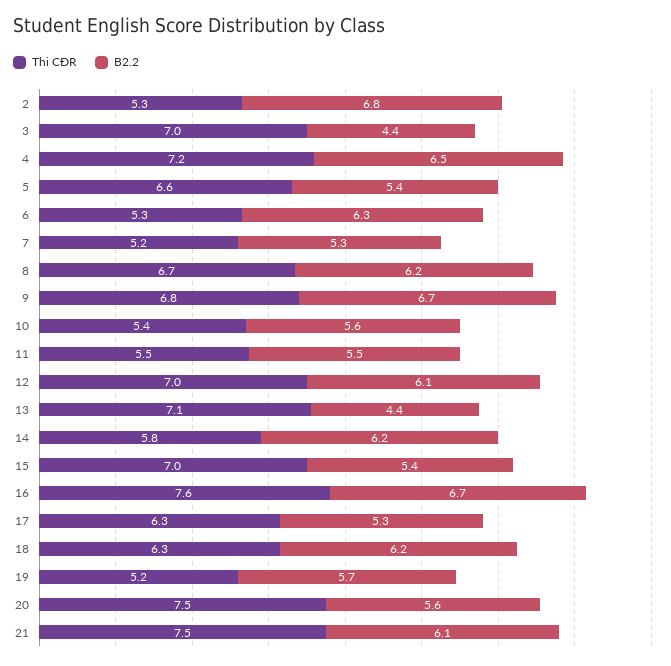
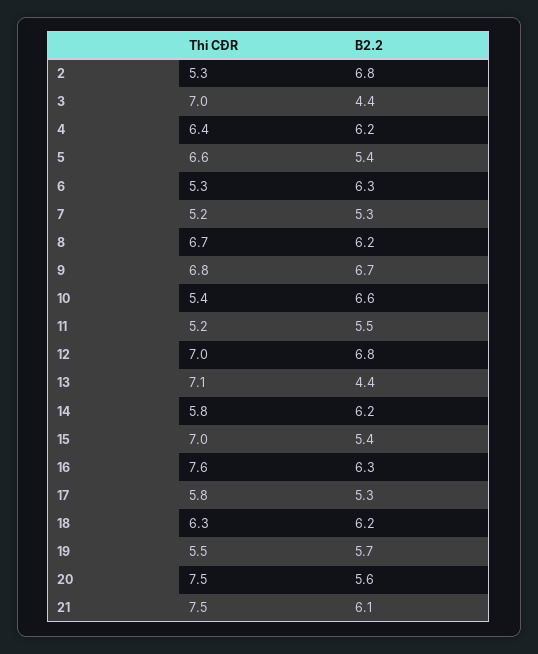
Thi CĐR, 4: 7.2 -> 6.4
B2.2, 4: 6.5 -> 6.2
B2.2, 10: 5.6 -> 6.6
Thi CĐR, 11: 5.5 -> 5.2
B2.2, 12: 6.1 -> 6.8
B2.2, 16: 6.7 -> 6.3
Thi CĐR, 17: 6.3 -> 5.8
Thi CĐR, 19: 5.2 -> 5.5

